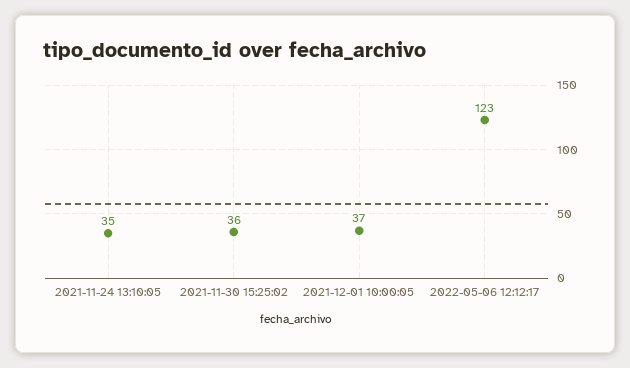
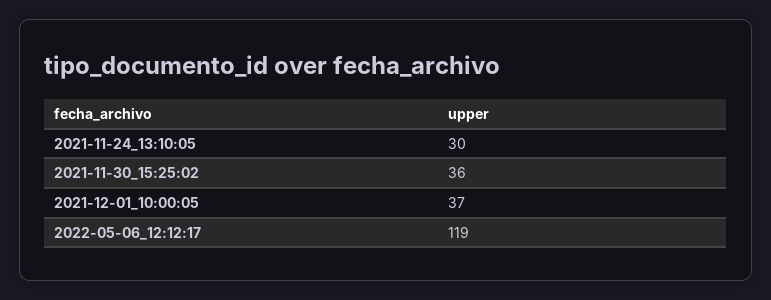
2021-11-24 13:10:05: 35 -> 30
2022-05-06 12:12:17: 123 -> 119

